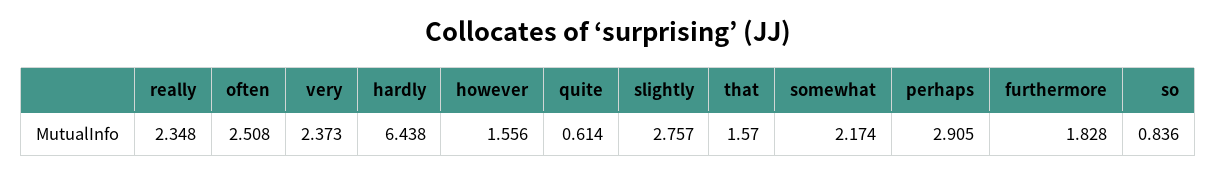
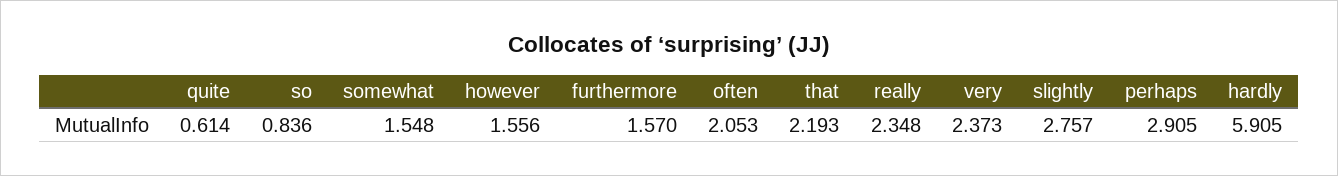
often: 2.508 -> 2.053
hardly: 6.438 -> 5.905
that: 1.57 -> 2.193
somewhat: 2.174 -> 1.548
furthermore: 1.828 -> 1.57

